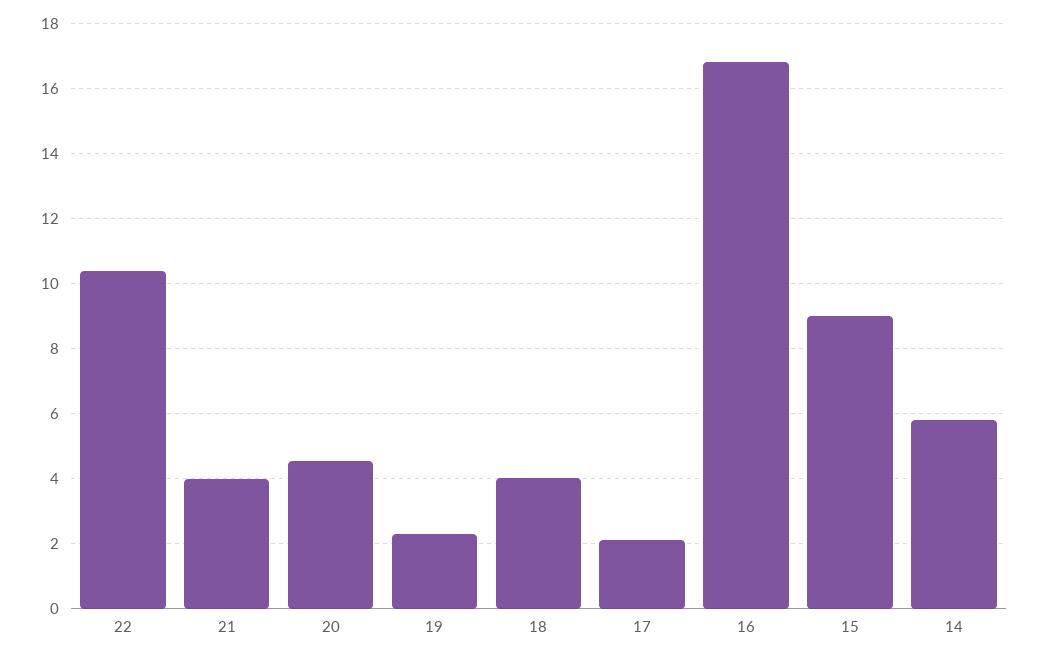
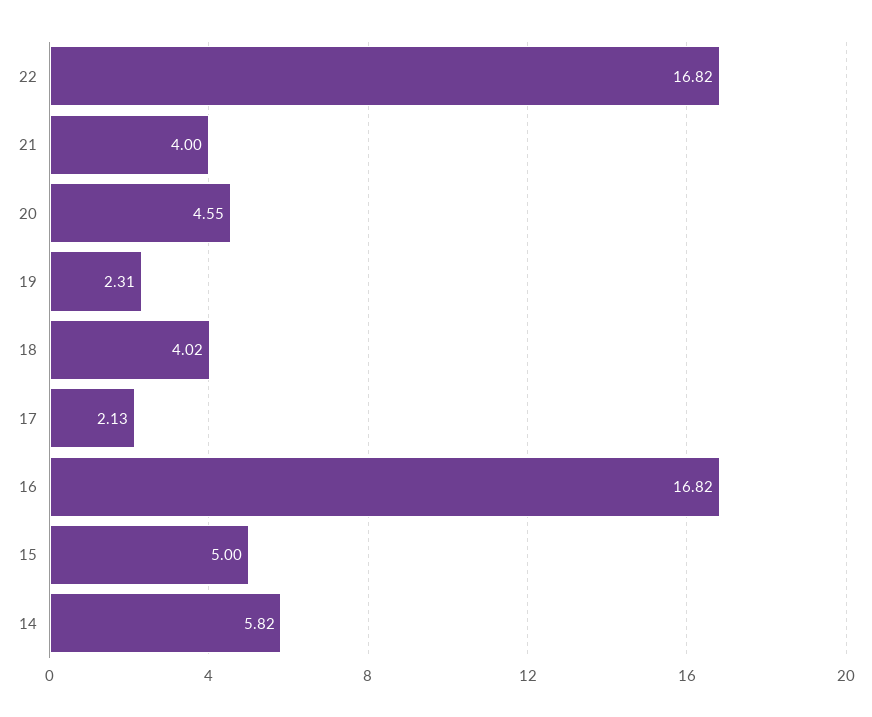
22: 10.4 -> 16.82
15: 9 -> 5

